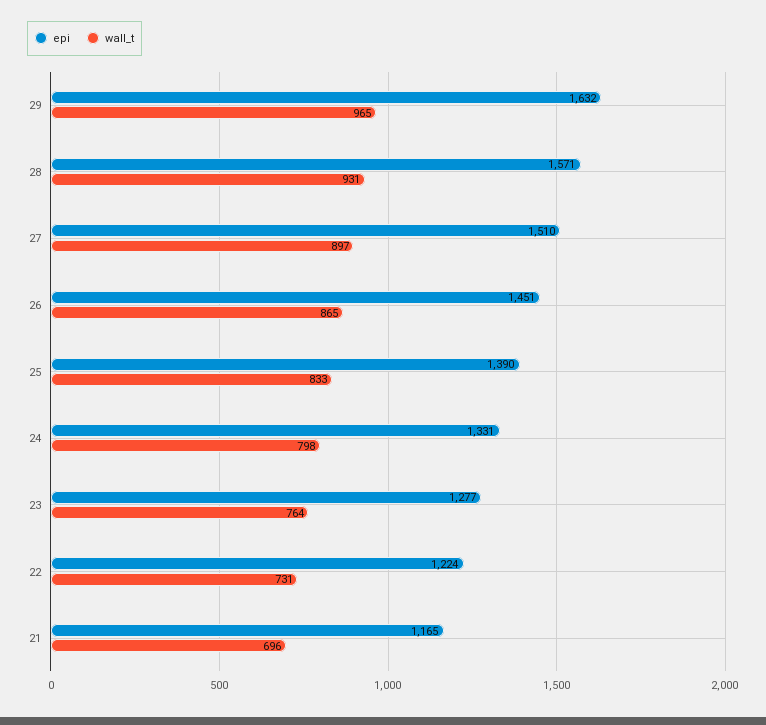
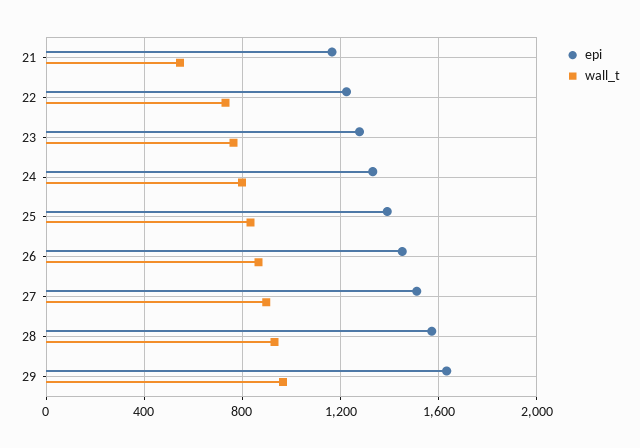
wall_t, 21: 696 -> 550

